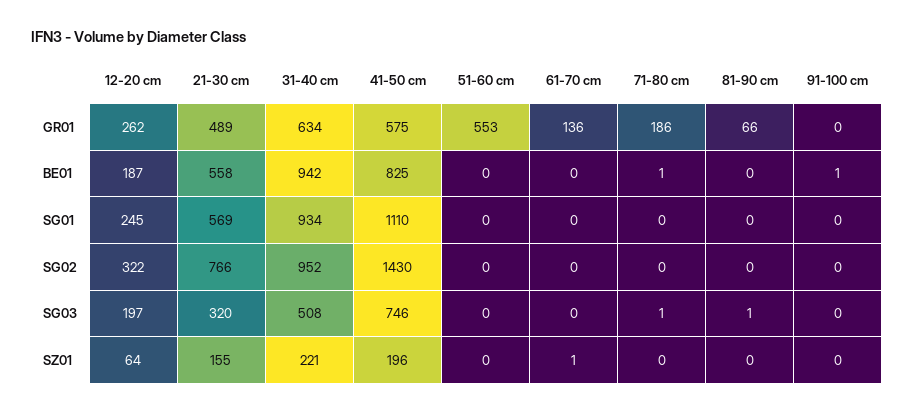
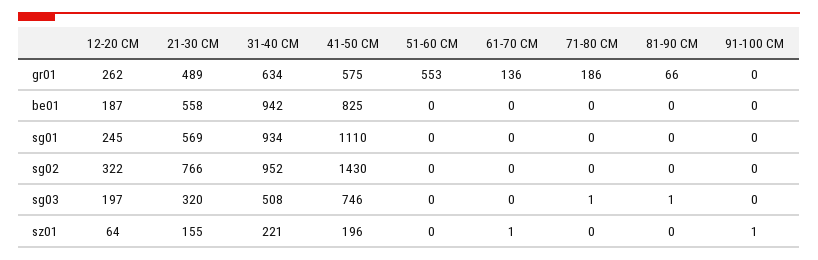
71-80 cm, BE01: 1 -> 0
91-100 cm, BE01: 1 -> 0
91-100 cm, SZ01: 0 -> 1

